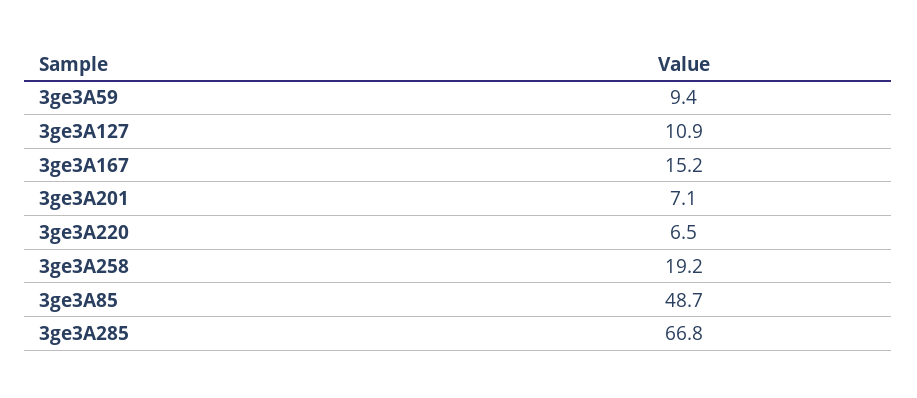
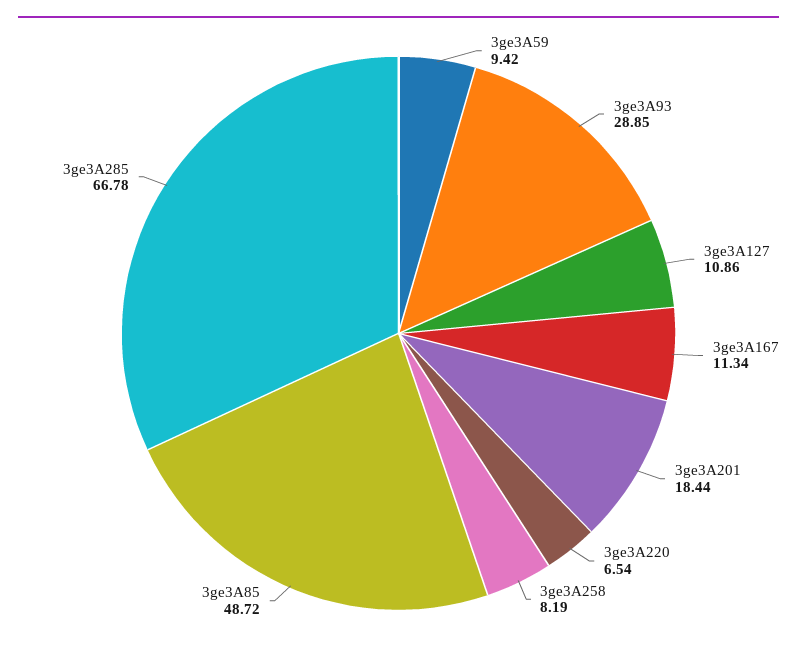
3ge3A167: 15.2 -> 11.34
3ge3A201: 7.1 -> 18.44
3ge3A258: 19.2 -> 8.19
3ge3A93: none -> 28.85

